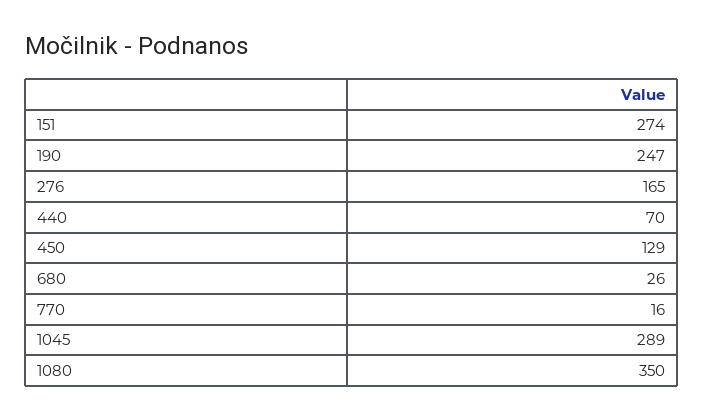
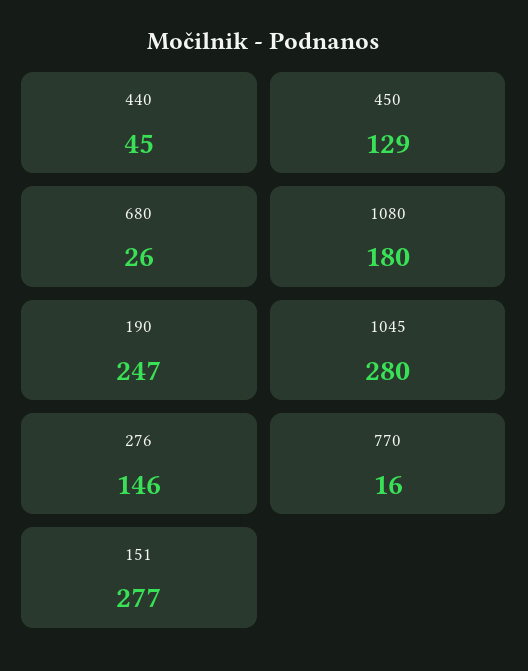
151: 274 -> 277
276: 165 -> 146
440: 70 -> 45
1045: 289 -> 280
1080: 350 -> 180

